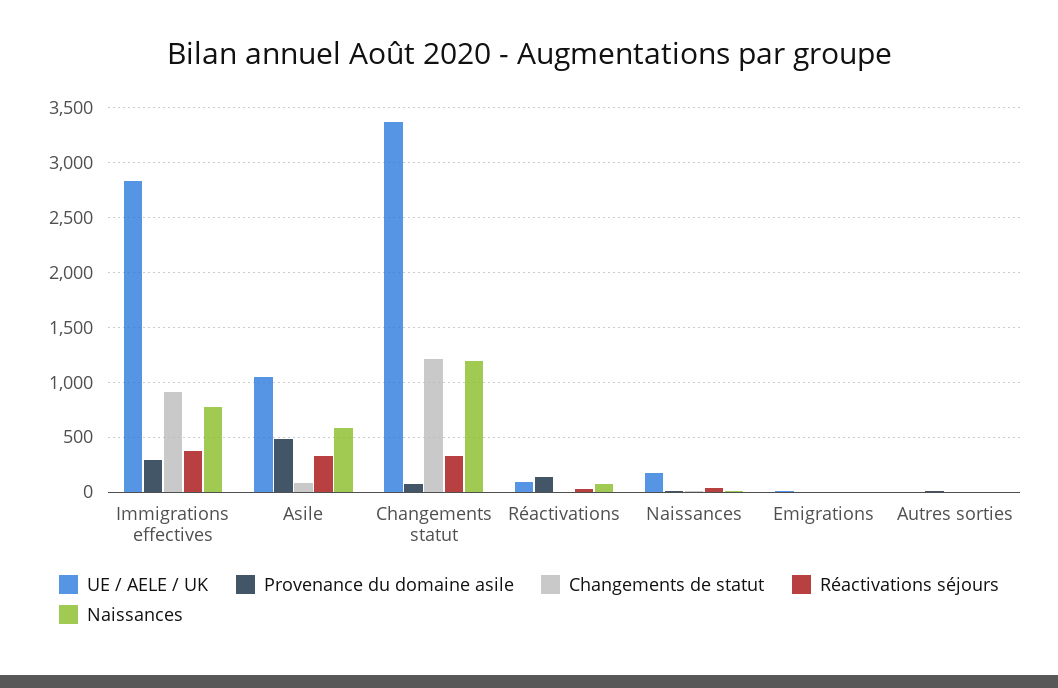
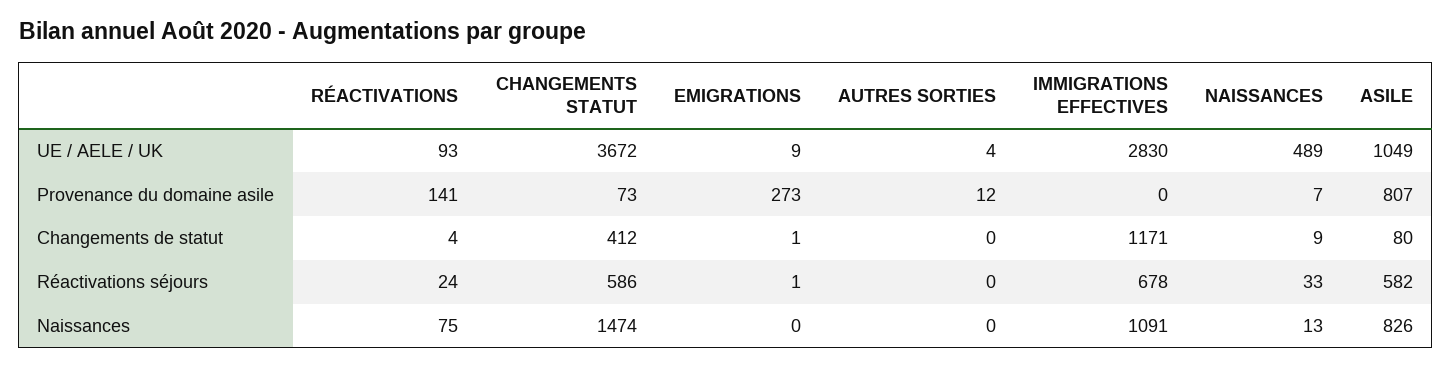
Provenance du domaine asile, Immigrations effectives: 300 -> 0
Changements de statut, Immigrations effectives: 900 -> 1171
Réactivations séjours, Immigrations effectives: 400 -> 678
Naissances, Immigrations effectives: 800 -> 1091
Provenance du domaine asile, Asile: 500 -> 807
Réactivations séjours, Asile: 300 -> 582
Naissances, Asile: 600 -> 826
UE / AELE / UK, Changements statut: 3400 -> 3672
Changements de statut, Changements statut: 1200 -> 412
Réactivations séjours, Changements statut: 300 -> 586
Naissances, Changements statut: 1200 -> 1474
UE / AELE / UK, Naissances: 200 -> 489
Provenance du domaine asile, Emigrations: 0 -> 273

